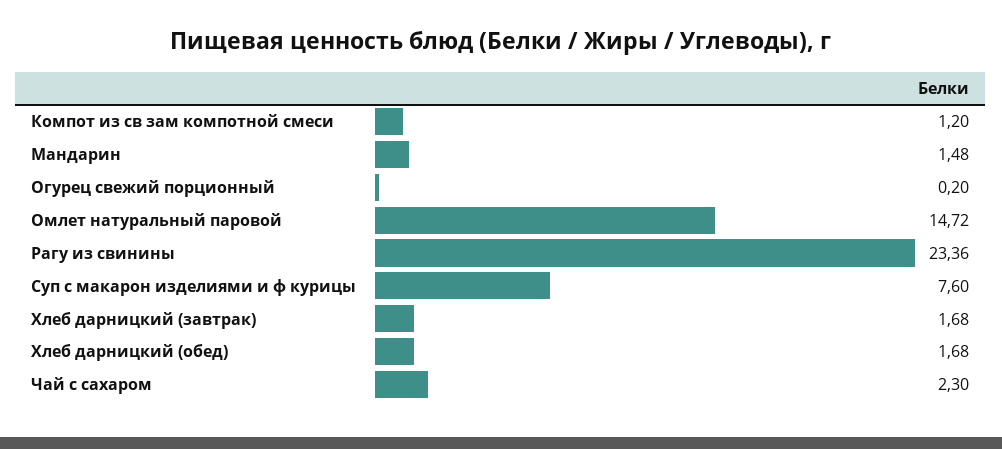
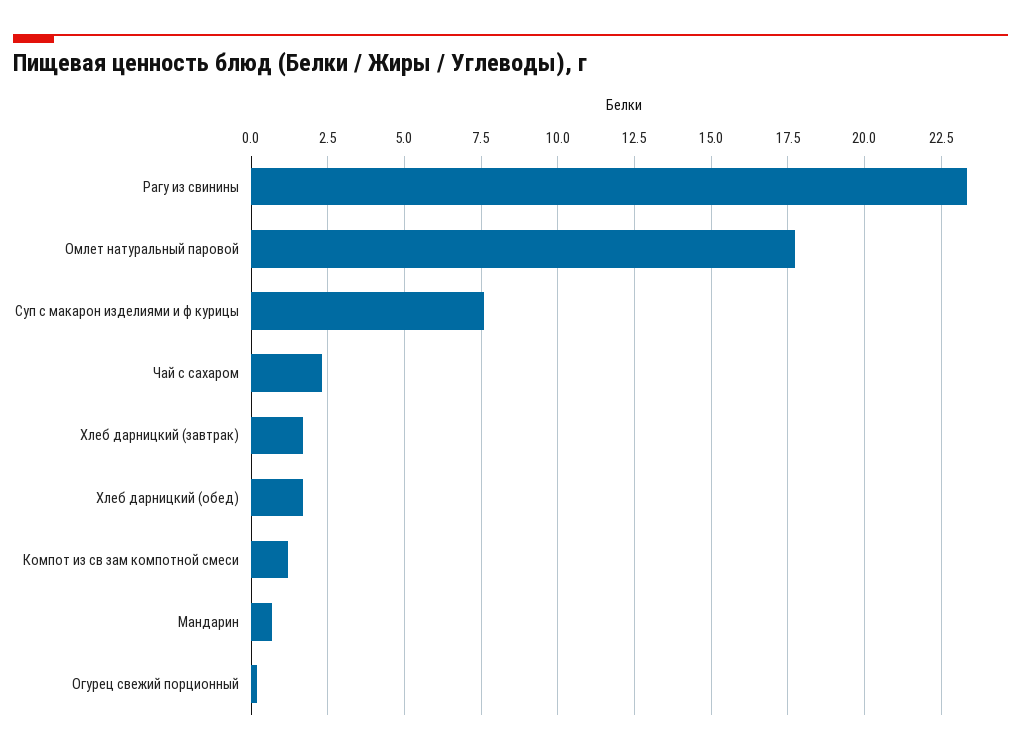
Мандарин: 1.48 -> 0.75
Омлет натуральный паровой: 14.72 -> 17.75

